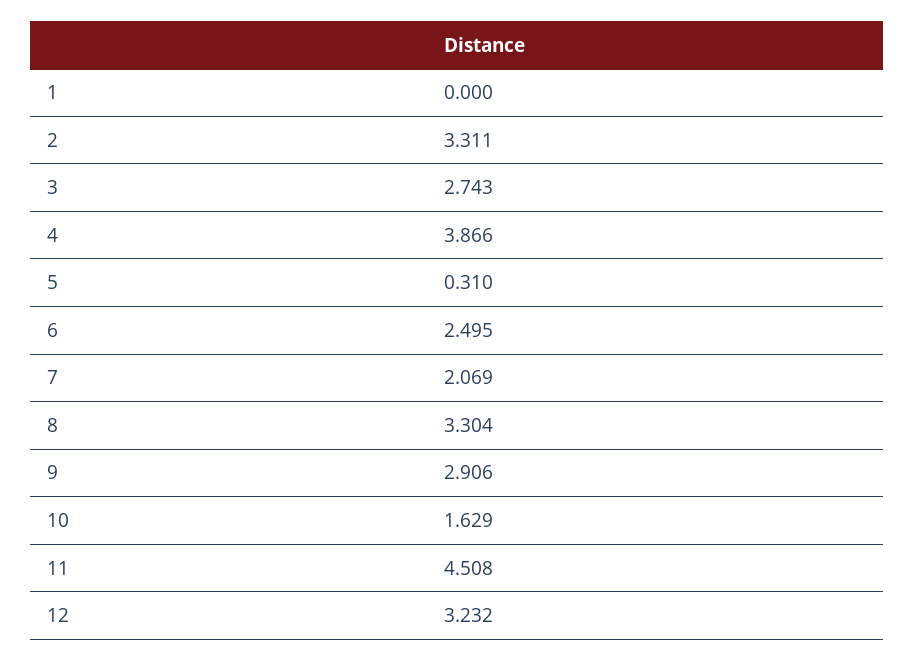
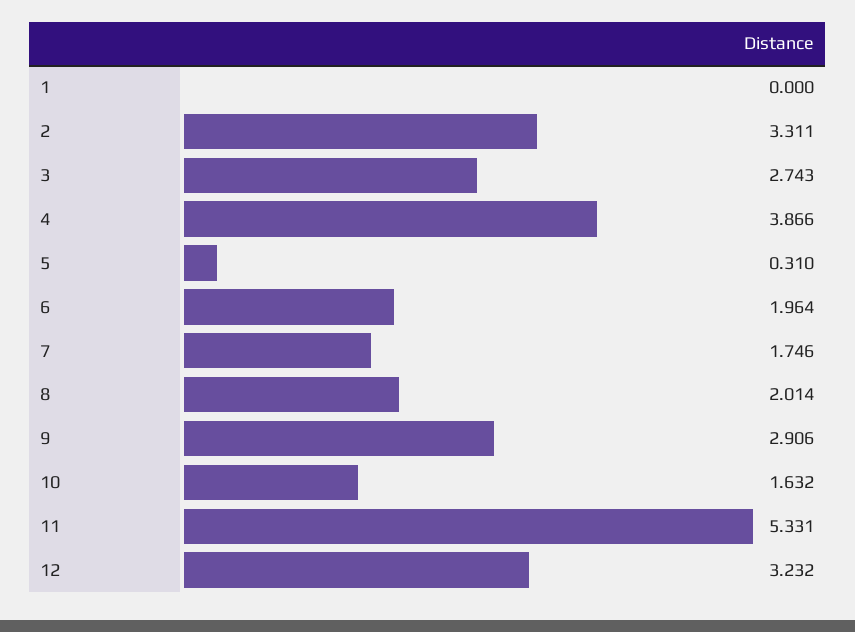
6: 2.495 -> 1.964
7: 2.069 -> 1.746
8: 3.304 -> 2.014
10: 1.629 -> 1.632
11: 4.508 -> 5.331

